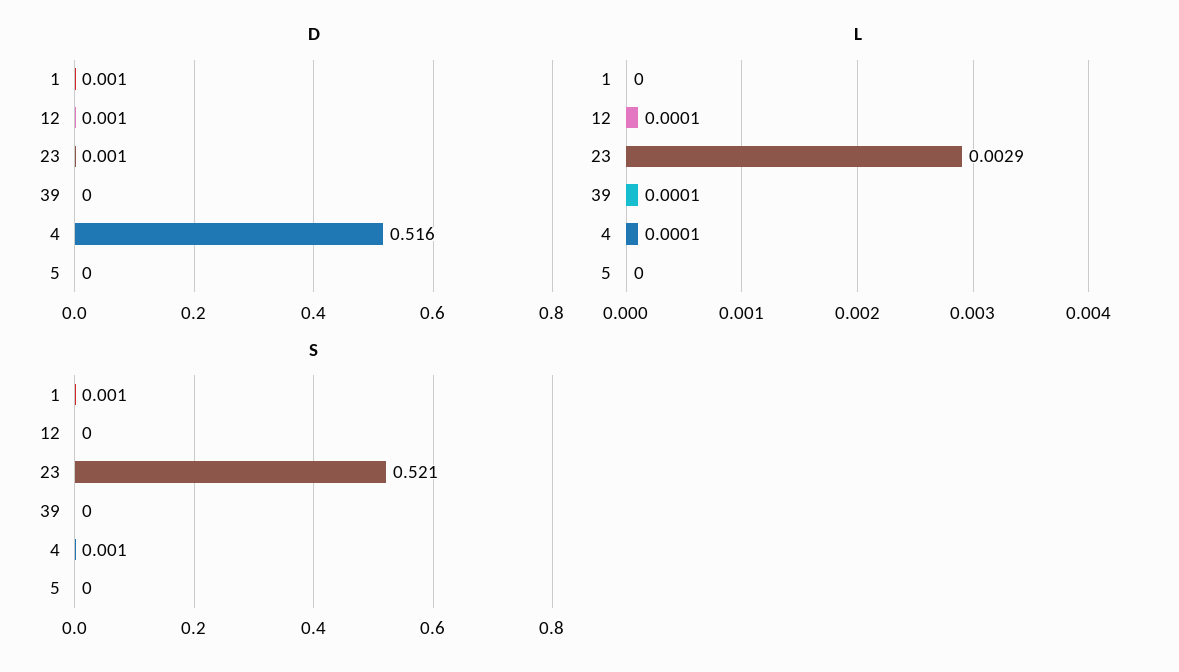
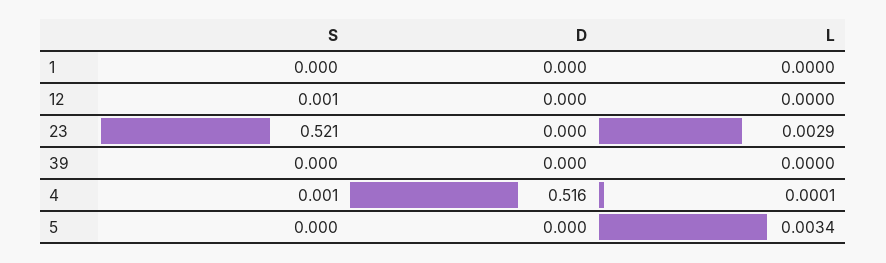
D, 1: 0.001 -> 0
D, 12: 0.001 -> 0
D, 23: 0.001 -> 0
L, 12: 0.0001 -> 0
L, 39: 0.0001 -> 0
L, 5: 0 -> 0.0034
S, 1: 0.001 -> 0
S, 12: 0 -> 0.001

